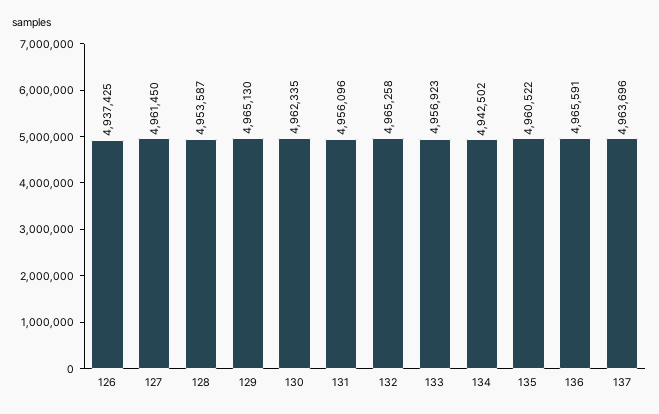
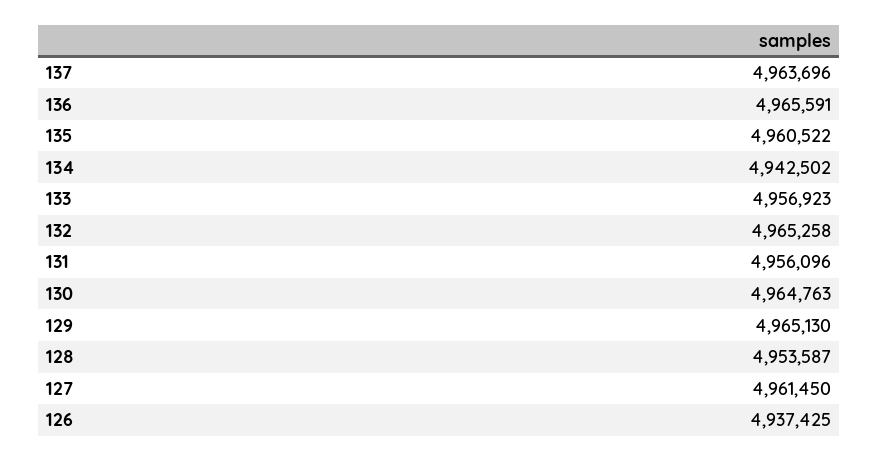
130: 4962335 -> 4964763

